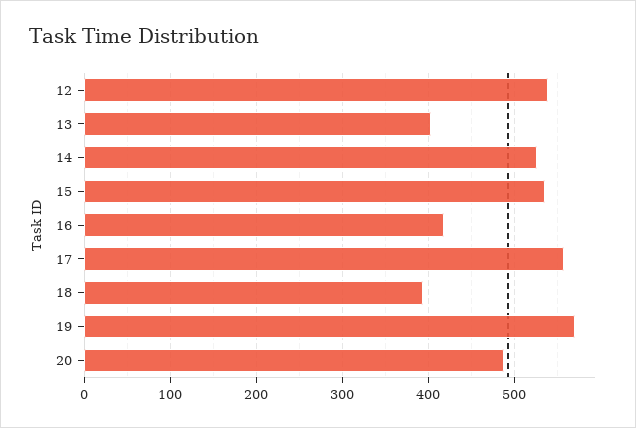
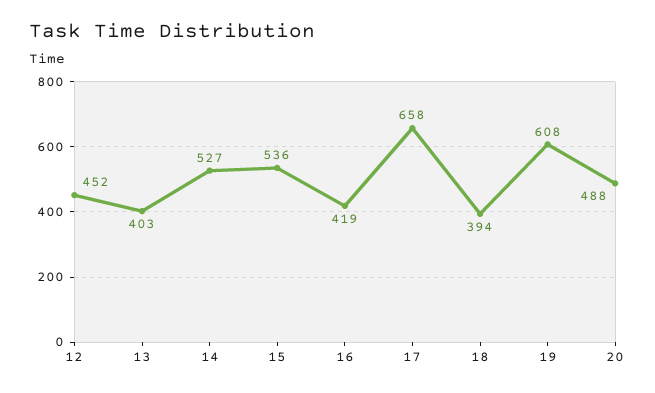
12: 540 -> 452
17: 560 -> 658
19: 570 -> 608

